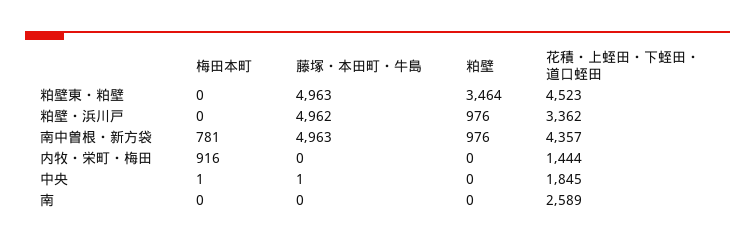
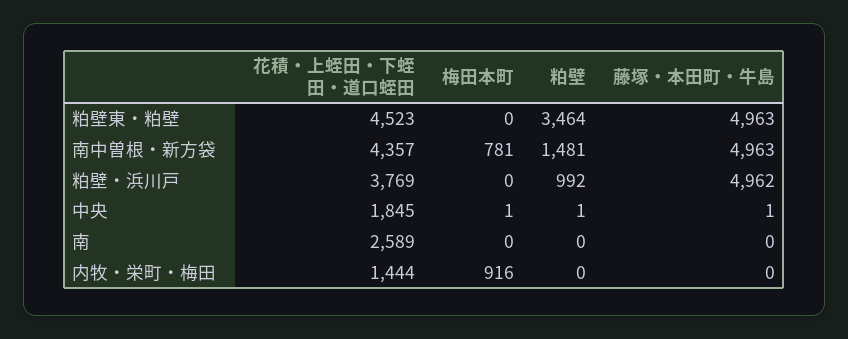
粕壁, 粕壁・浜川戸: 976 -> 992
花積・上蛭田・下蛭田・道口蛭田, 粕壁・浜川戸: 3362 -> 3769
粕壁, 南中曽根・新方袋: 976 -> 1481
粕壁, 中央: 0 -> 1

